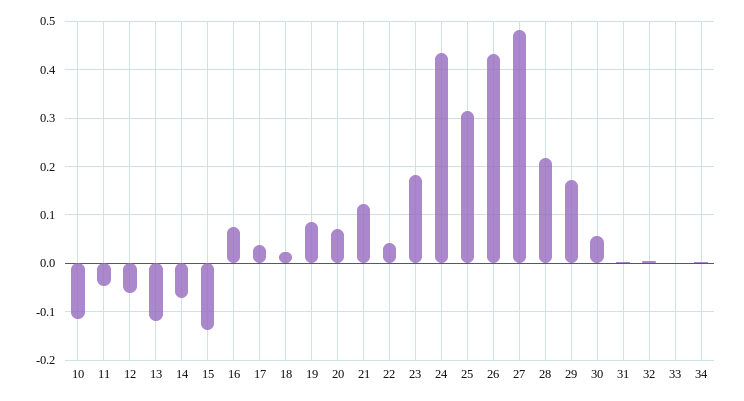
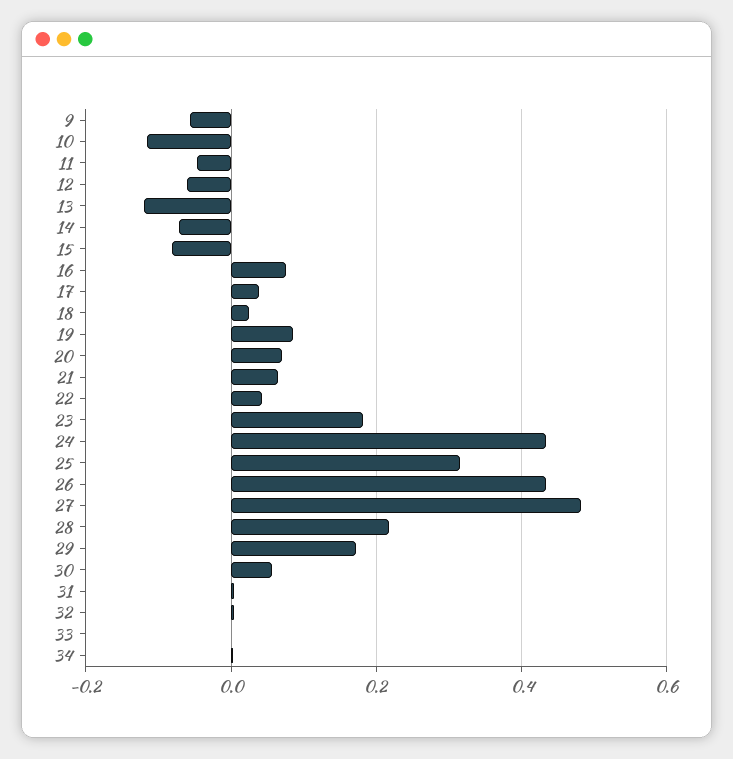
15: -0.14 -> -0.08
21: 0.12 -> 0.06
9: none -> -0.06

